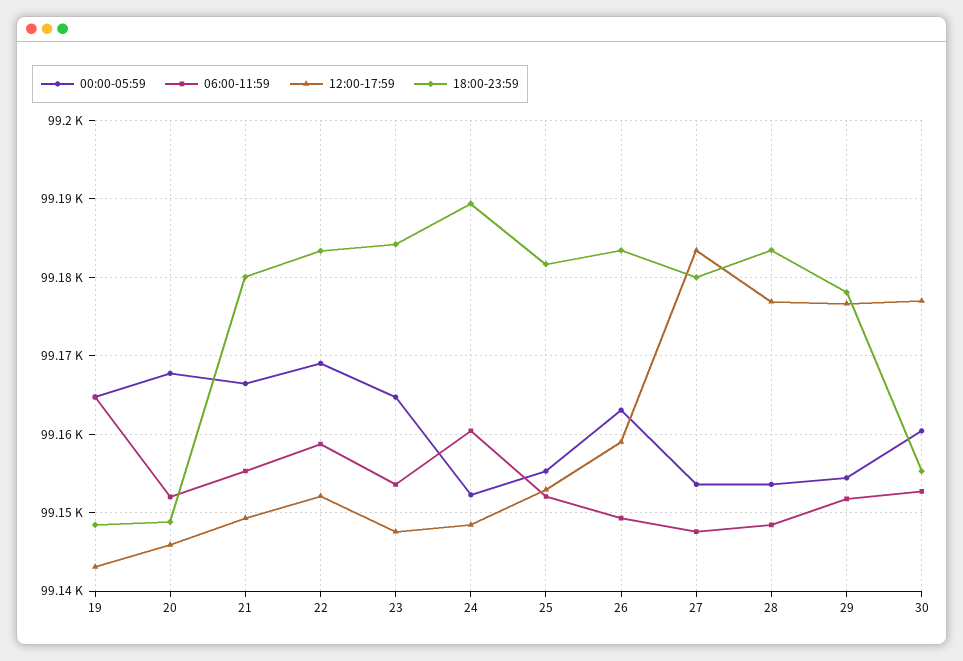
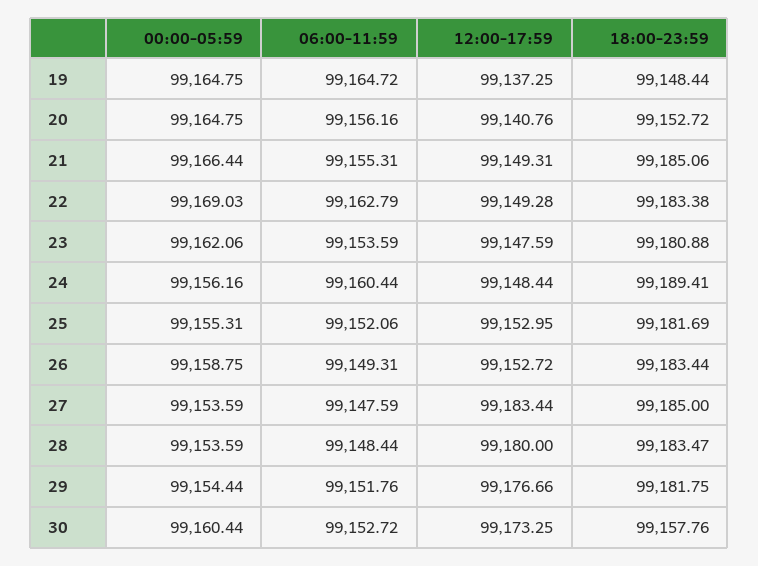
12:00-17:59, 19: 99143 -> 99137.25
00:00-05:59, 20: 99168 -> 99164.75
06:00-11:59, 20: 99152 -> 99156.16
12:00-17:59, 20: 99146 -> 99140.76
18:00-23:59, 20: 99149 -> 99152.72
18:00-23:59, 21: 99180 -> 99185.06
06:00-11:59, 22: 99159 -> 99162.79
12:00-17:59, 22: 99152 -> 99149.28
00:00-05:59, 23: 99165 -> 99162.06
18:00-23:59, 23: 99184 -> 99180.88
00:00-05:59, 24: 99152 -> 99156.16
00:00-05:59, 26: 99163 -> 99158.75
12:00-17:59, 26: 99159 -> 99152.72
18:00-23:59, 27: 99180 -> 99185
12:00-17:59, 28: 99177 -> 99180
18:00-23:59, 29: 99178 -> 99181.75
12:00-17:59, 30: 99177 -> 99173.25
18:00-23:59, 30: 99155 -> 99157.76

